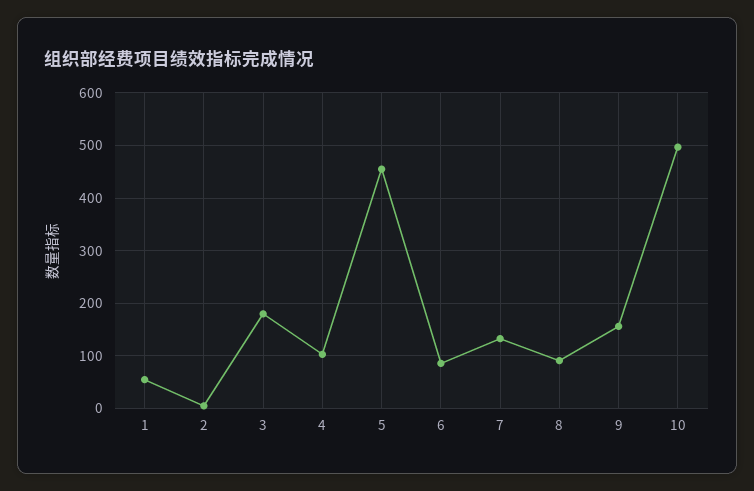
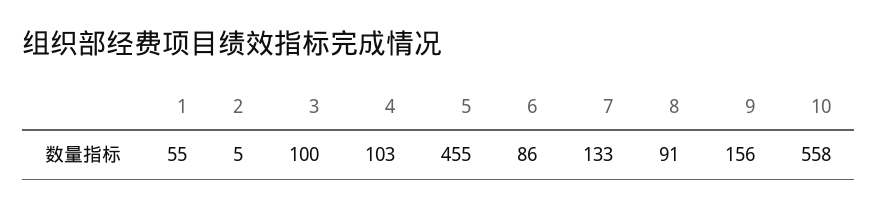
3: 180 -> 100
10: 500 -> 558

